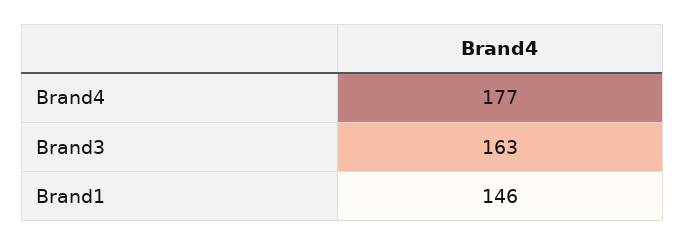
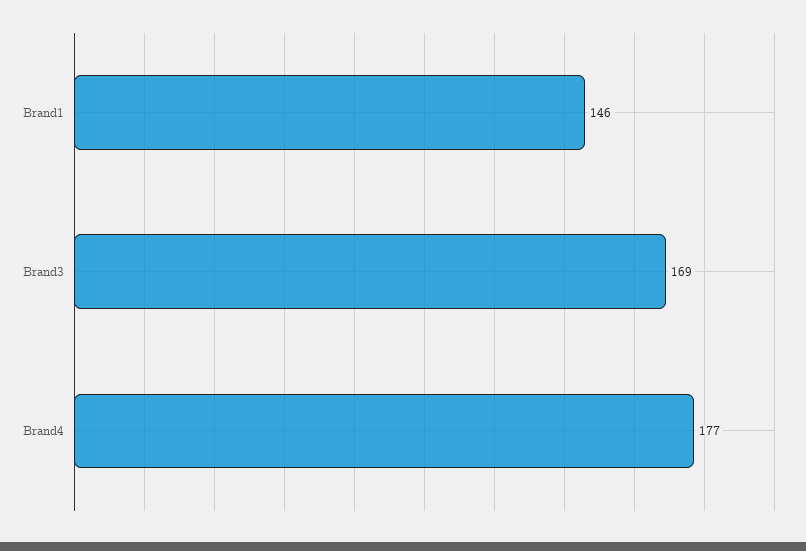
Brand3: 163 -> 169

